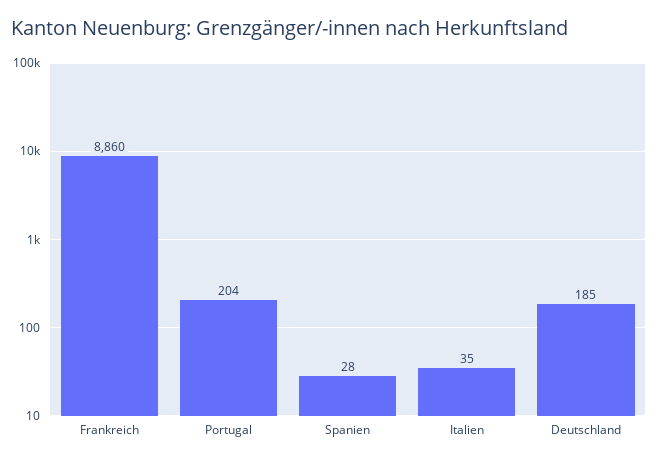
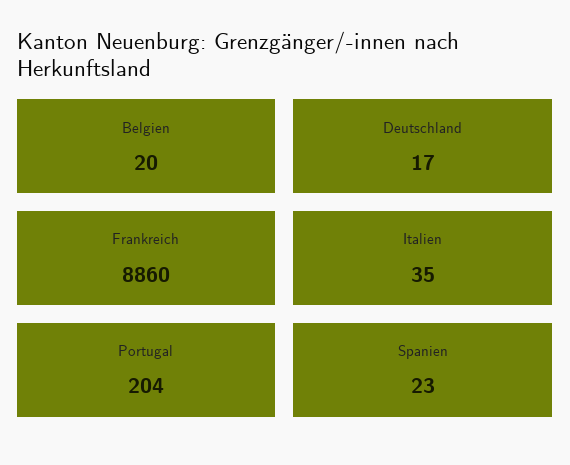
Spanien: 28 -> 23
Deutschland: 185 -> 17
Belgien: none -> 20

